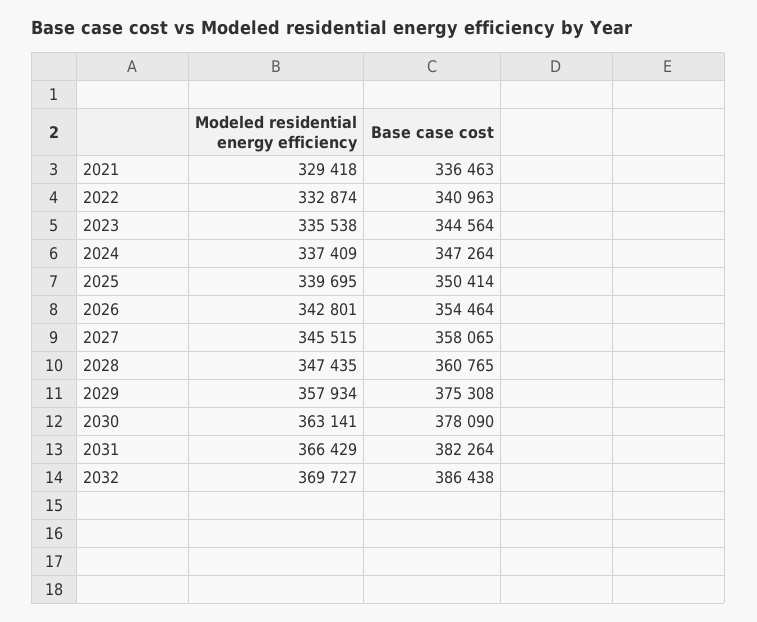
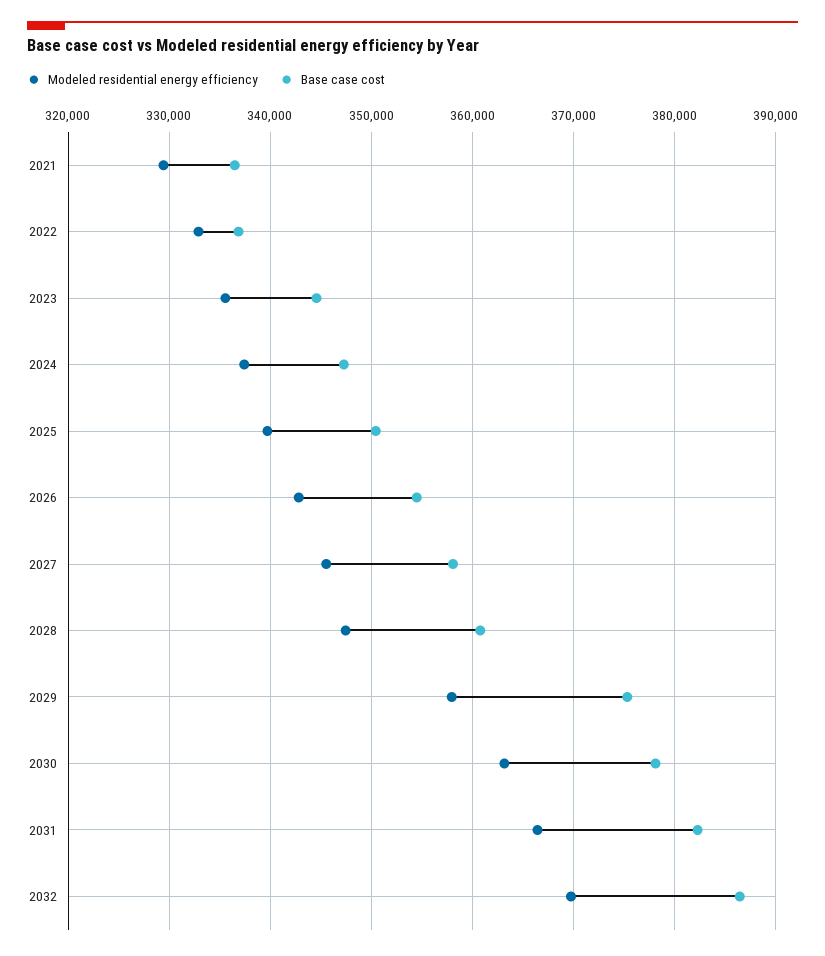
Base case cost, 2022: 340963 -> 337000

